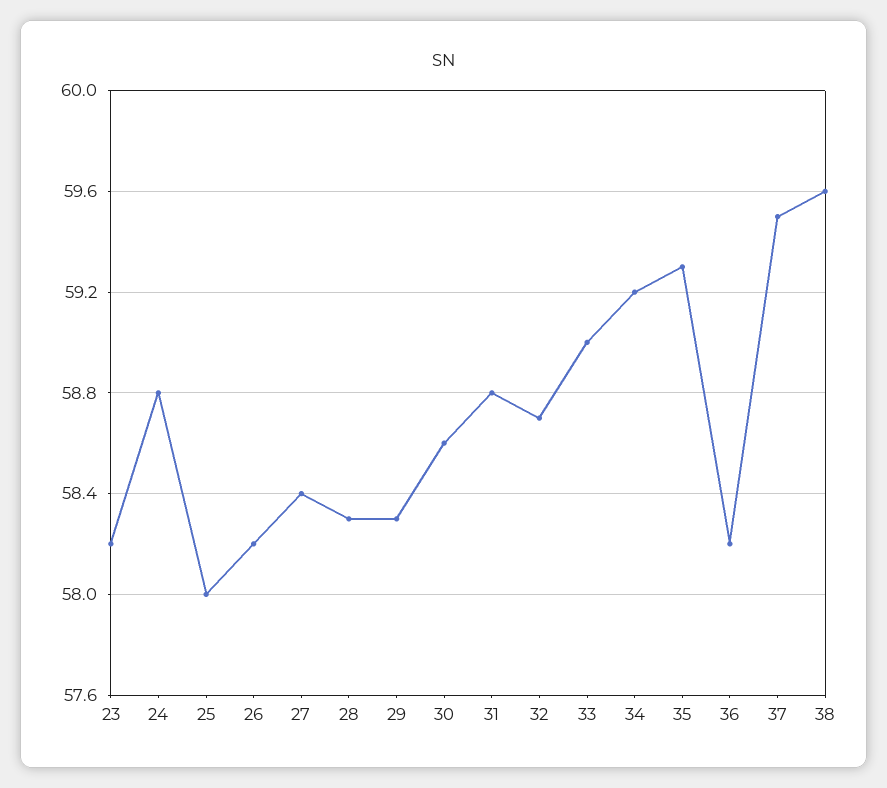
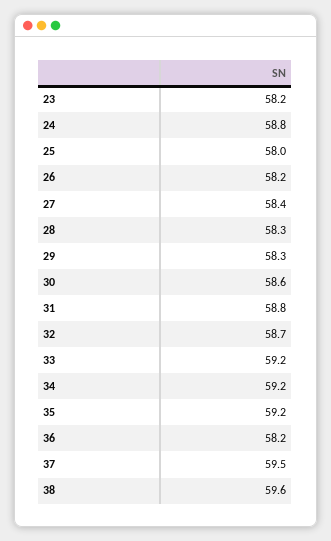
33: 59 -> 59.2
35: 59.3 -> 59.2

